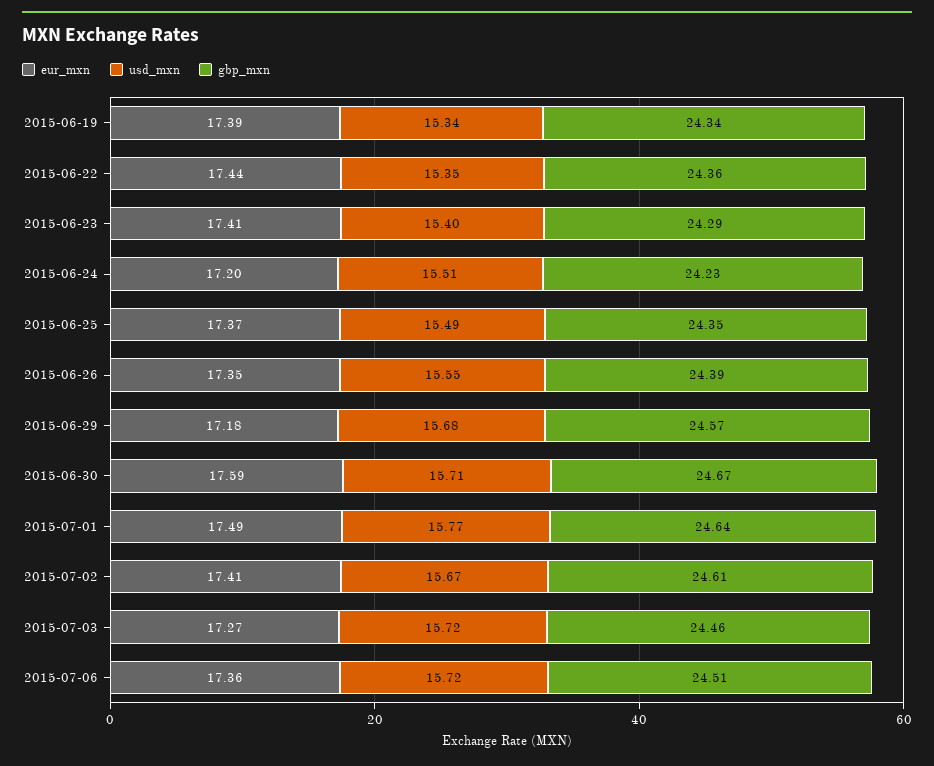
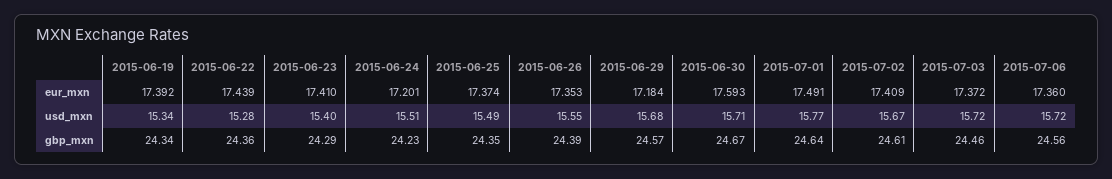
usd_mxn, 2015-06-22: 15.35 -> 15.28
eur_mxn, 2015-07-03: 17.27 -> 17.372
gbp_mxn, 2015-07-06: 24.51 -> 24.56

